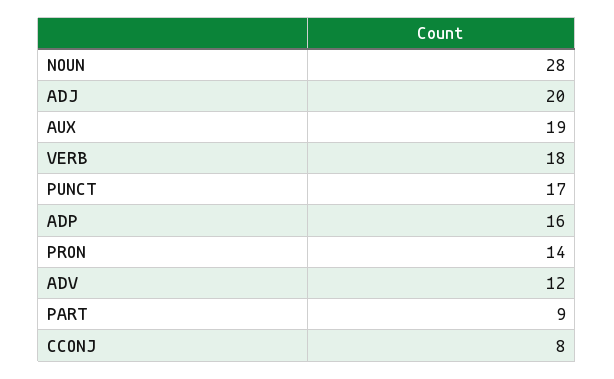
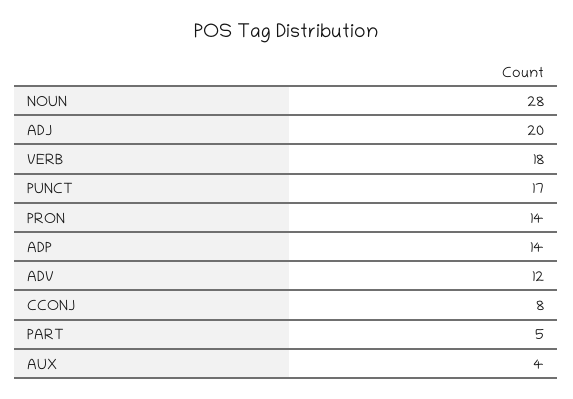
AUX: 19 -> 4
ADP: 16 -> 14
PART: 9 -> 5

